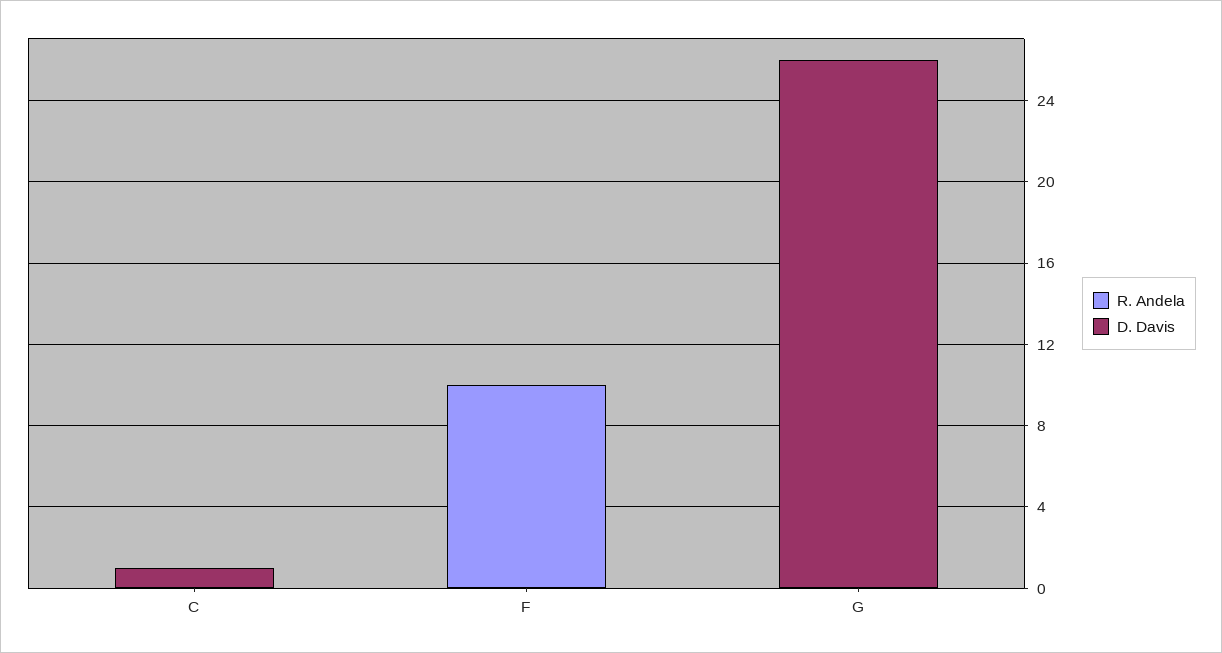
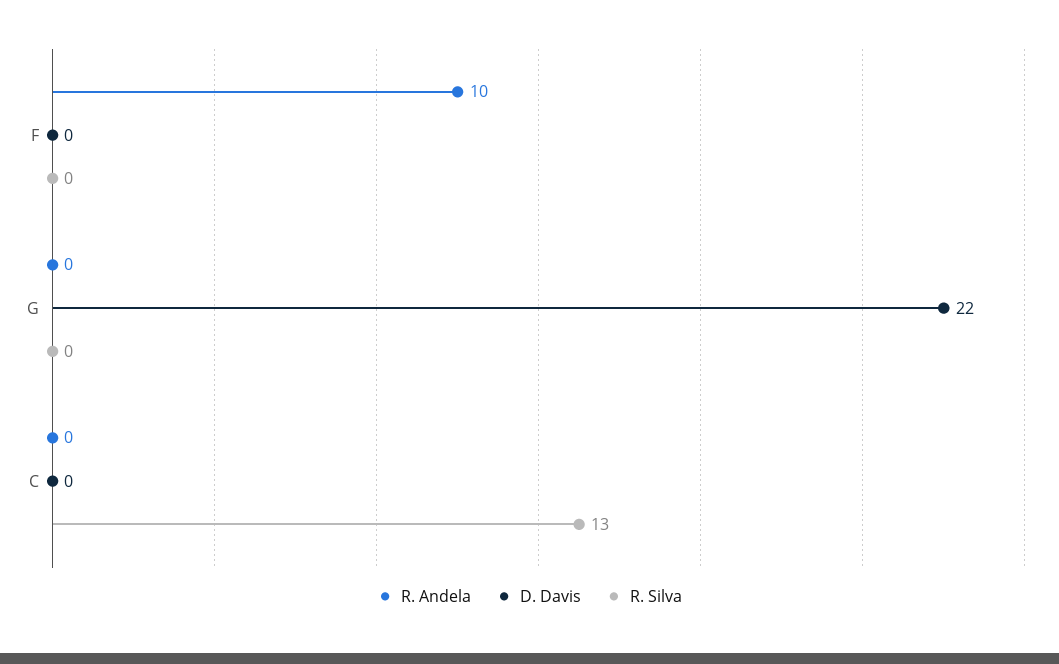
D. Davis, C: 1 -> 0
D. Davis, G: 26 -> 22
R. Silva, F: none -> 0
R. Silva, G: none -> 0
R. Silva, C: none -> 13

